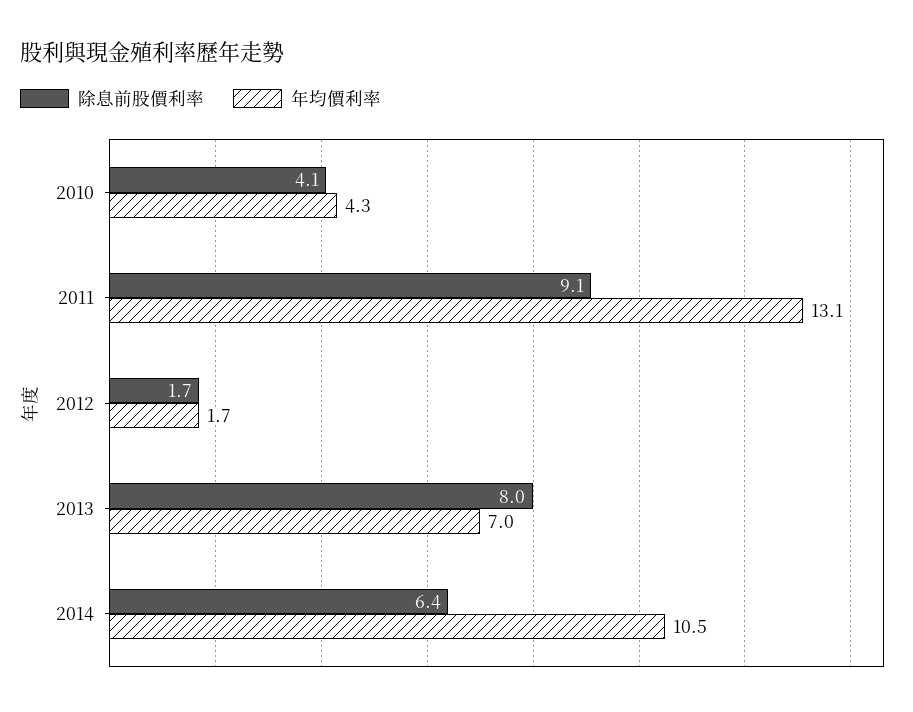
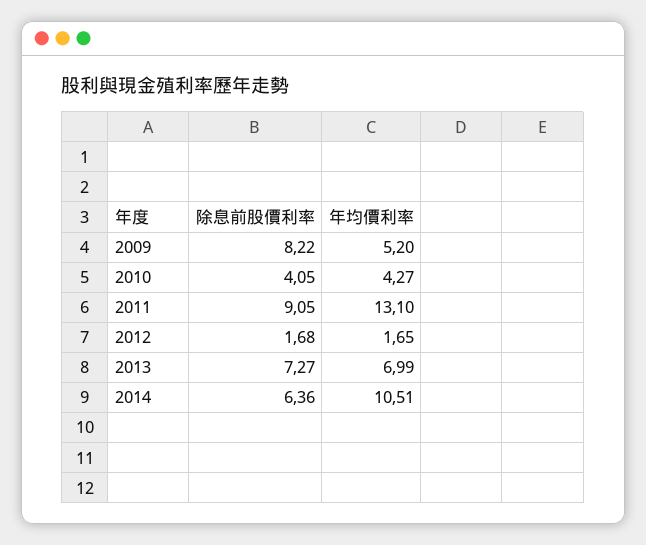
除息前股價利率, 2013: 8 -> 7.27
除息前股價利率, 2009: none -> 8.22
年均價利率, 2009: none -> 5.2

